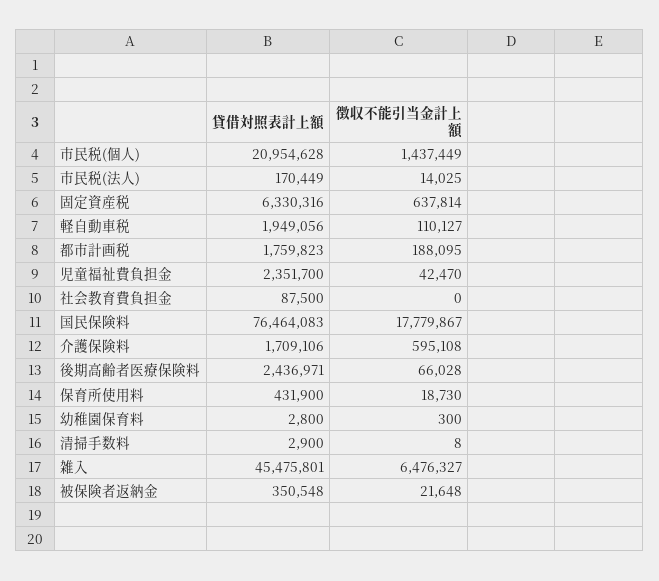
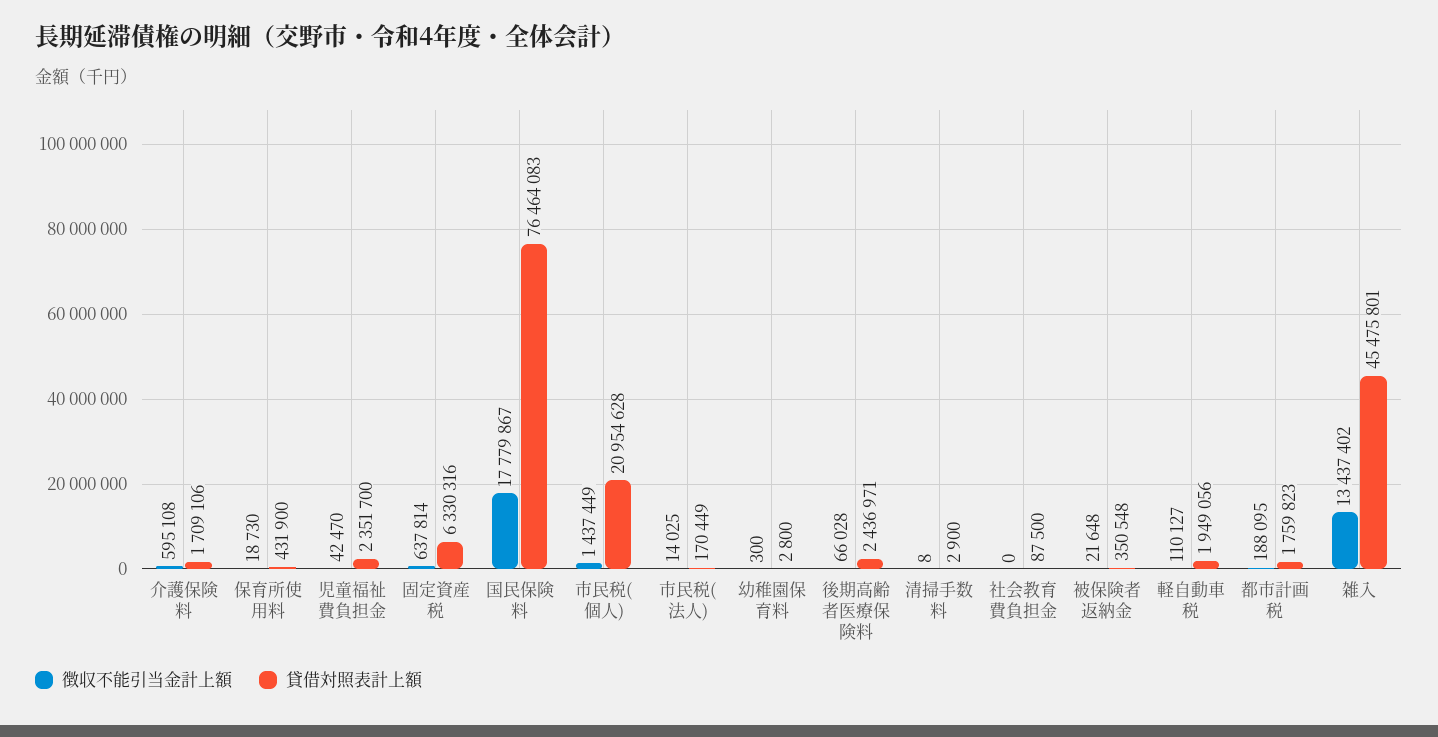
徴収不能引当金計上額, 雑入: 6476327 -> 13437402

